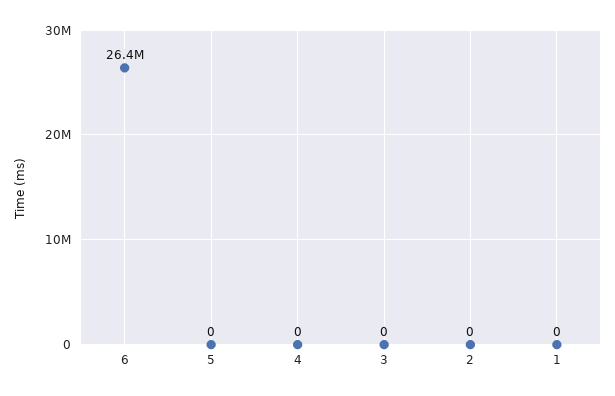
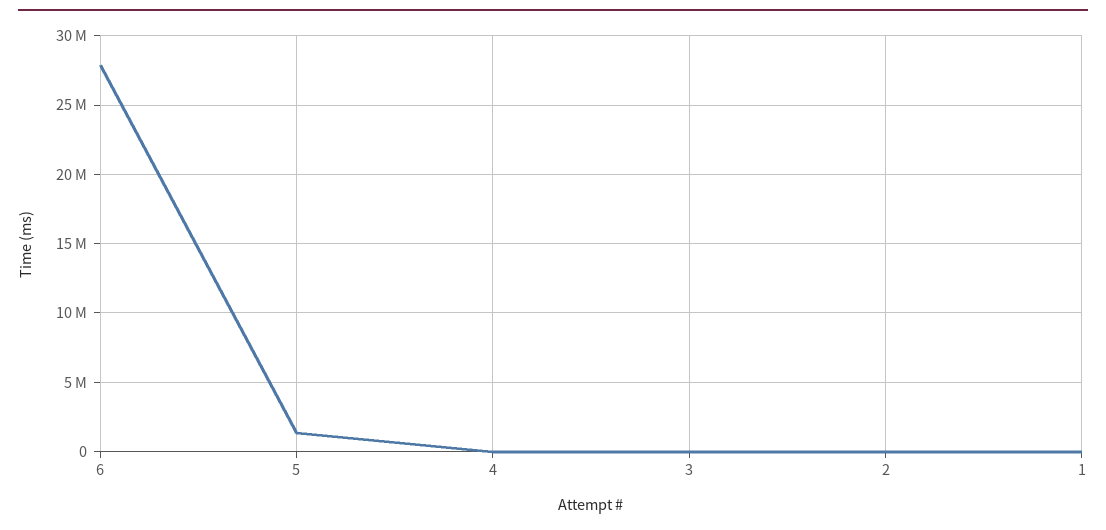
6: 26400000 -> 28000000
5: 0 -> 1500000

